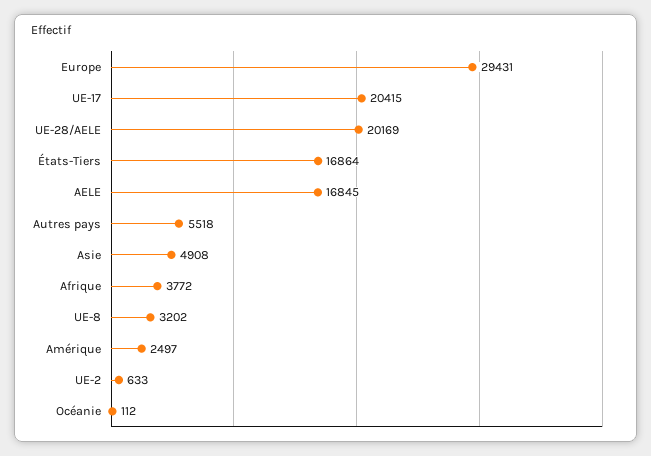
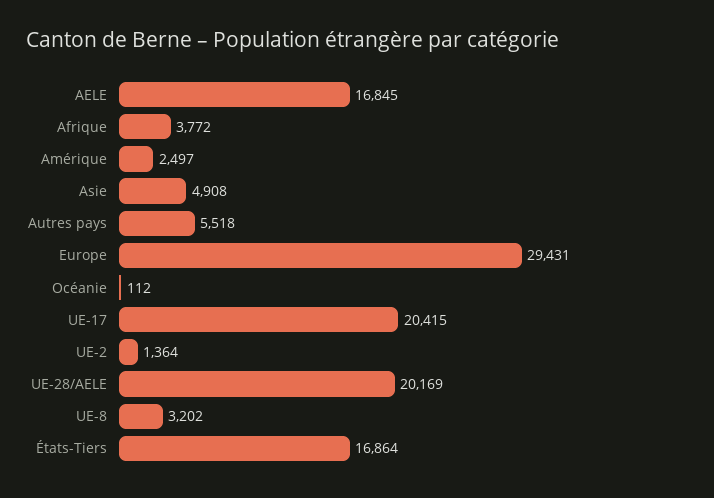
UE-2: 633 -> 1364

